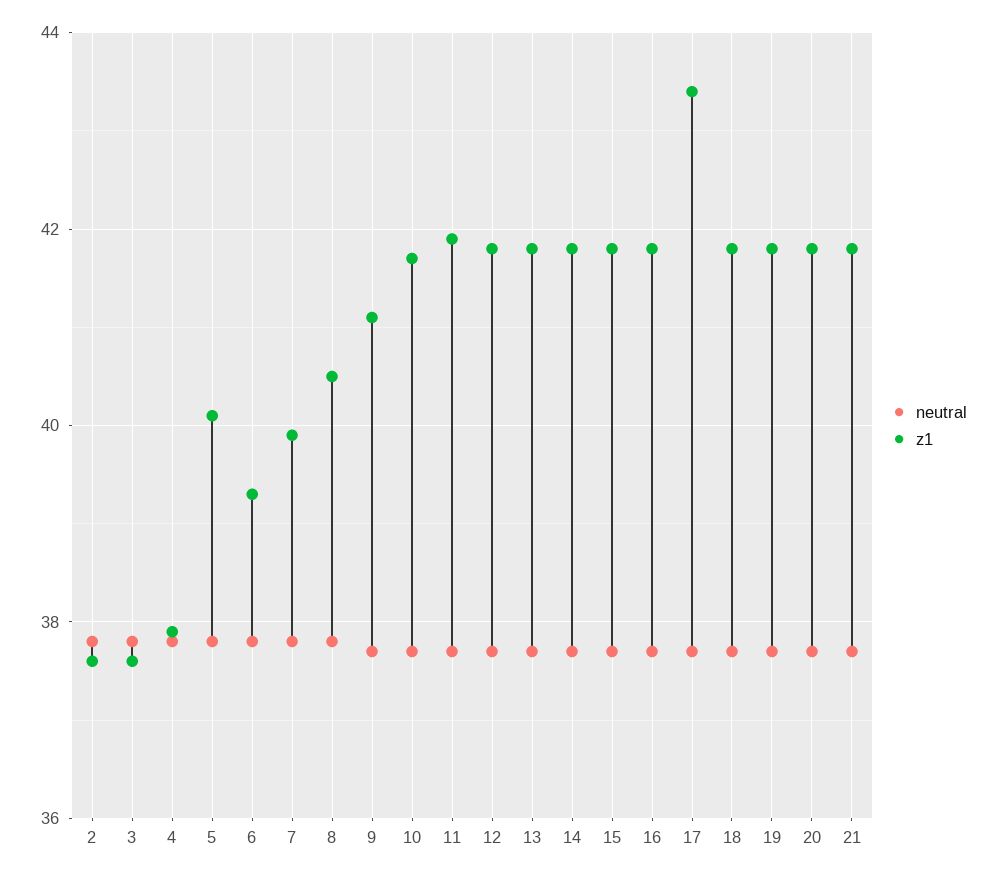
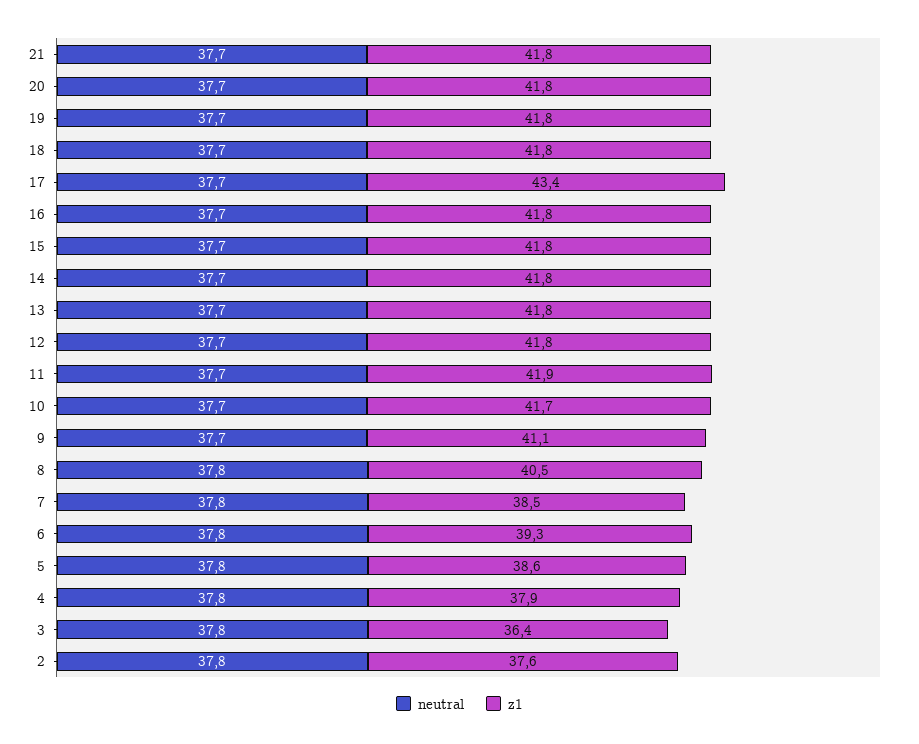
z1, 3: 37.5 -> 36.4
z1, 5: 40 -> 38.6
z1, 7: 40 -> 38.5

